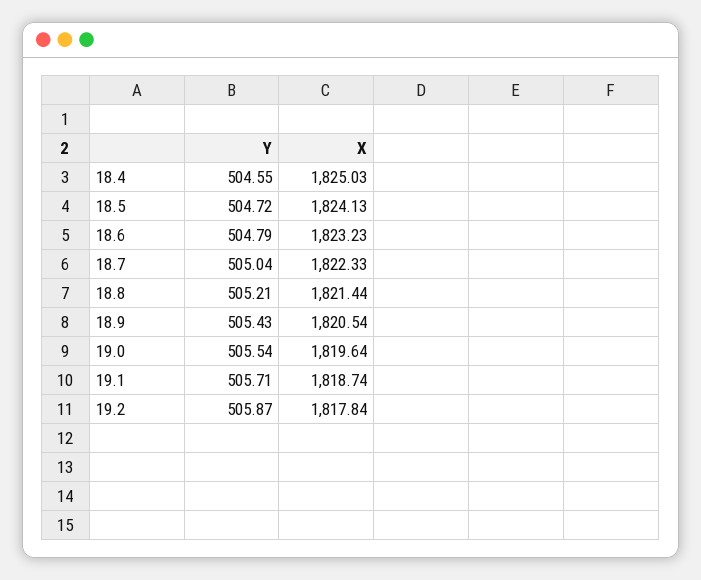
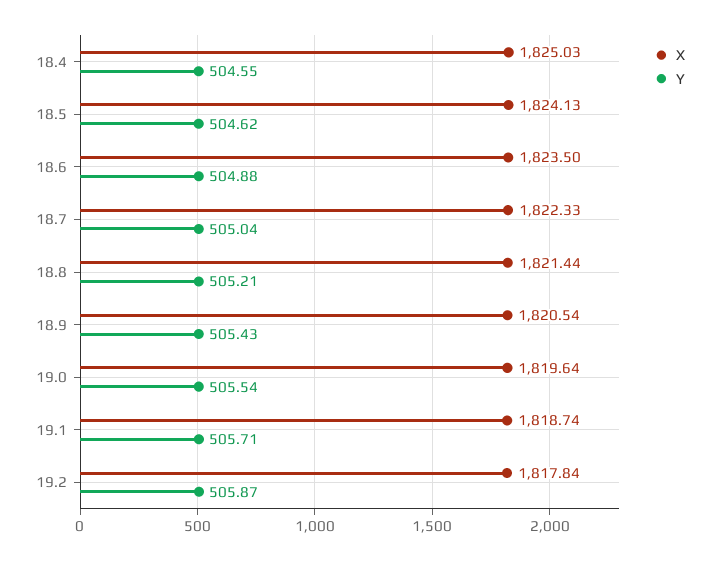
Y, 18.5: 504.72 -> 504.62
Y, 18.6: 504.79 -> 504.88
X, 18.6: 1823.23 -> 1823.5

